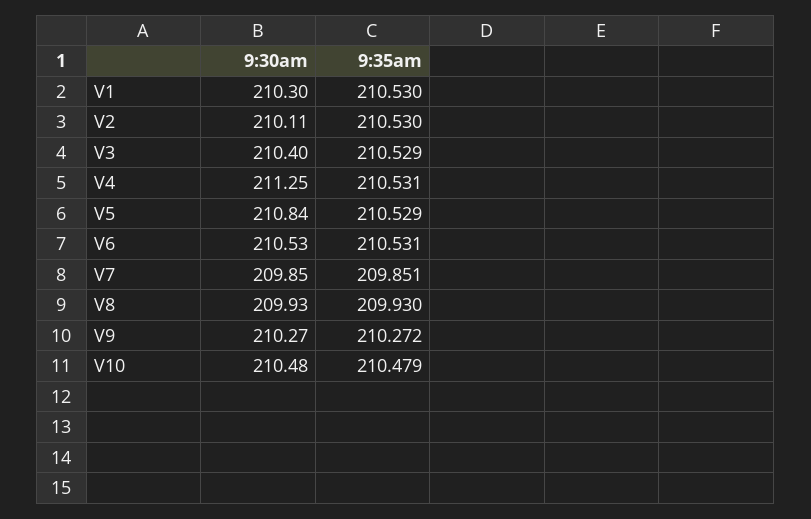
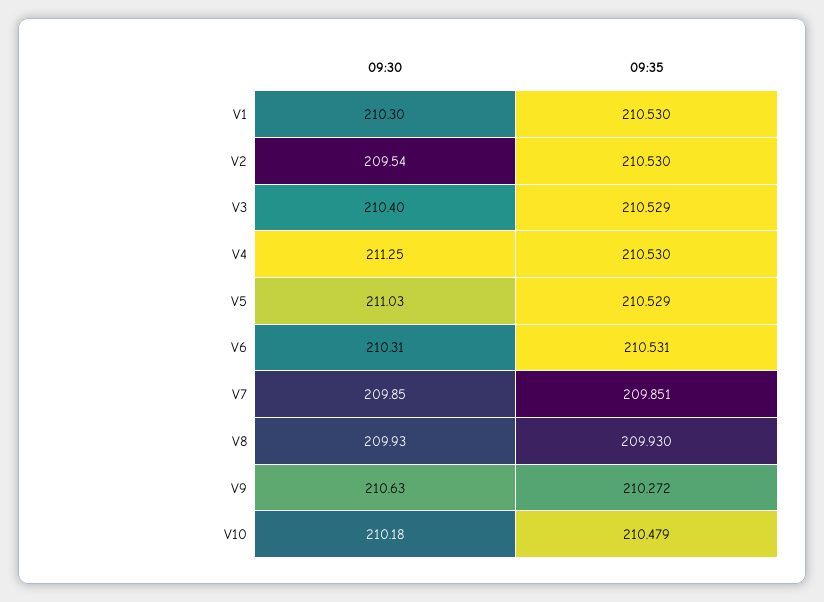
9:30am, V2: 210.11 -> 209.54
9:35am, V4: 210.531 -> 210.53
9:30am, V5: 210.84 -> 211.03
9:30am, V6: 210.53 -> 210.31
9:30am, V9: 210.27 -> 210.63
9:30am, V10: 210.48 -> 210.18

